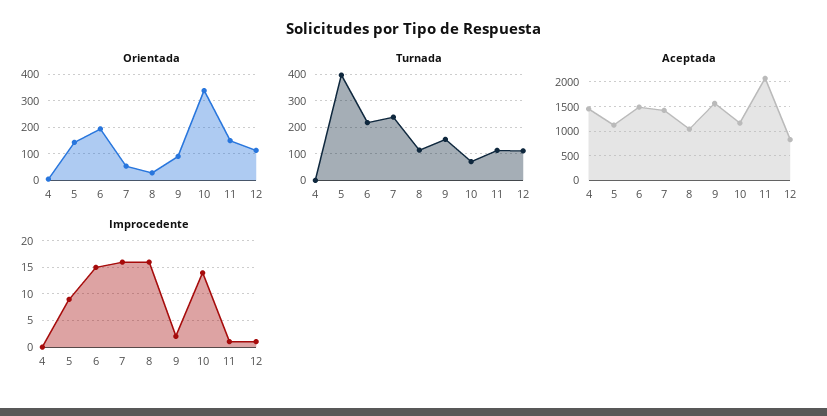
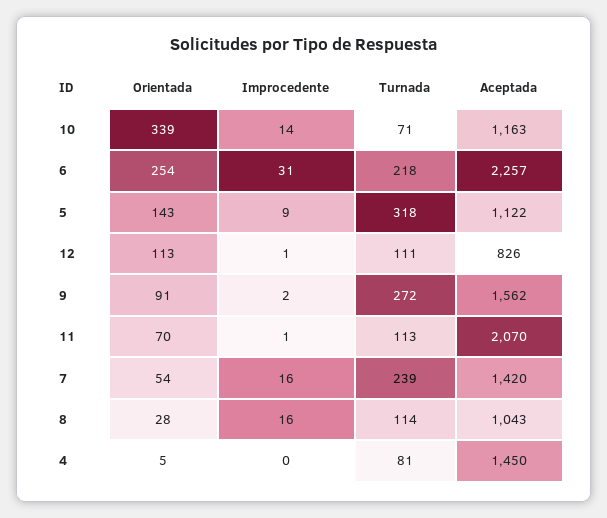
Orientada, 6: 200 -> 254
Orientada, 11: 150 -> 70
Turnada, 4: 0 -> 81
Turnada, 5: 400 -> 318
Turnada, 9: 150 -> 272
Aceptada, 6: 1500 -> 2257
Improcedente, 6: 15 -> 31

